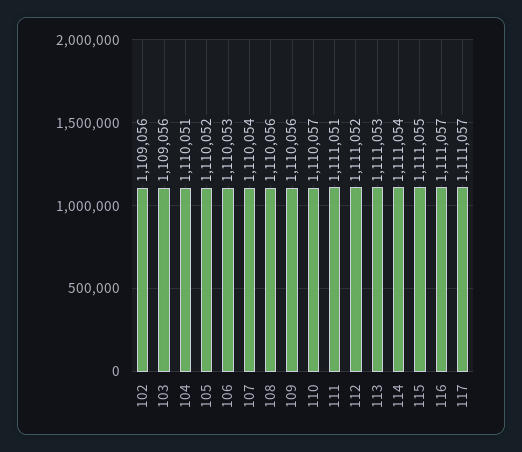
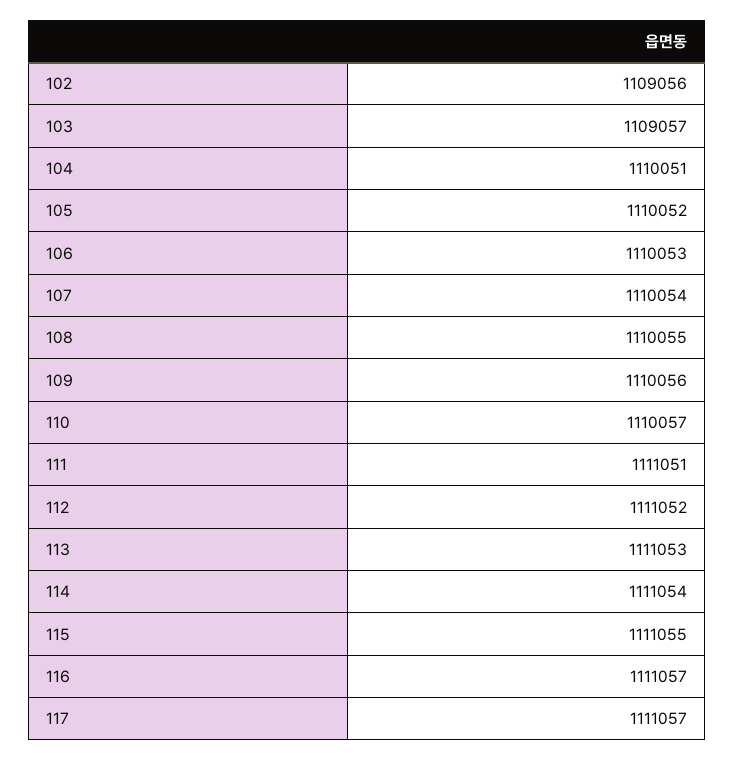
103: 1109056 -> 1109057
108: 1110056 -> 1110055

